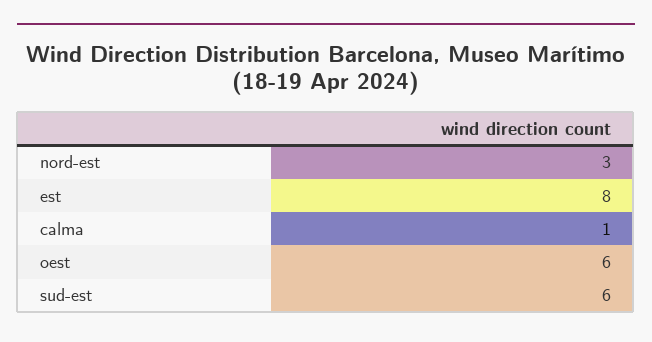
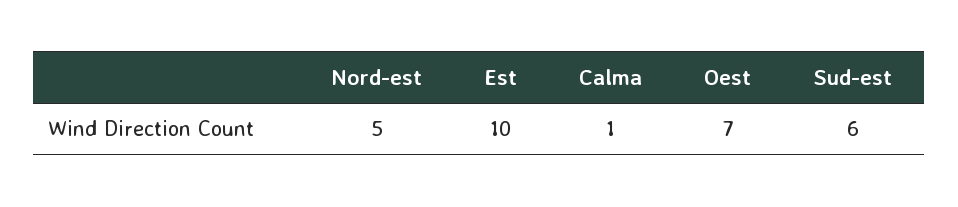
nord-est: 3 -> 5
est: 8 -> 10
oest: 6 -> 7

